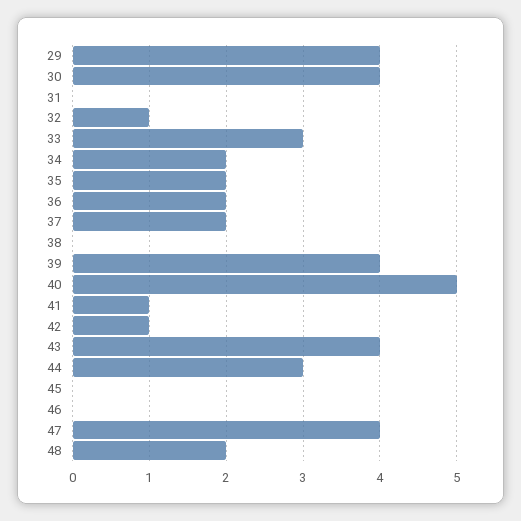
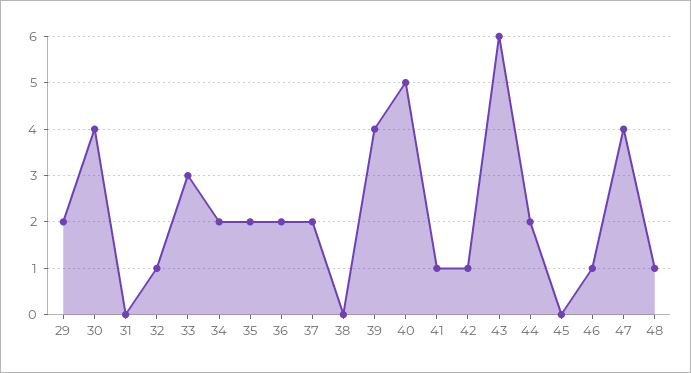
29: 4 -> 2
43: 4 -> 6
44: 3 -> 2
46: 0 -> 1
48: 2 -> 1

